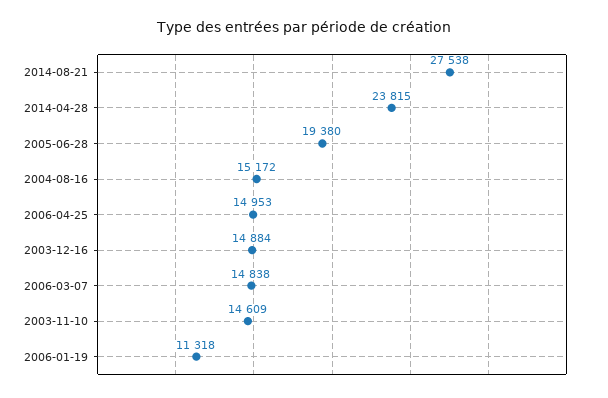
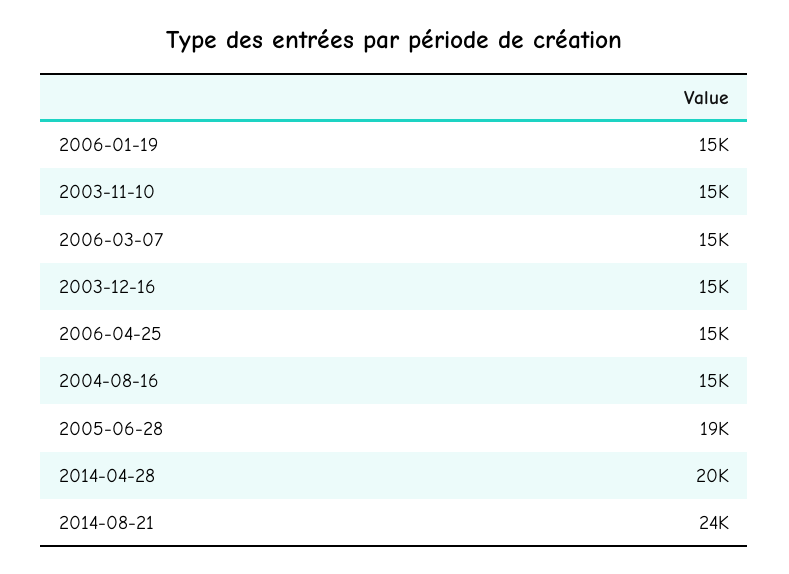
2014-08-21: 27538 -> 24000
2014-04-28: 23815 -> 20000
2006-01-19: 11318 -> 15000

